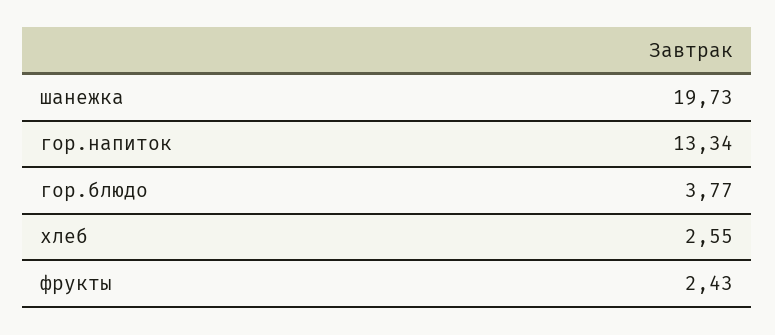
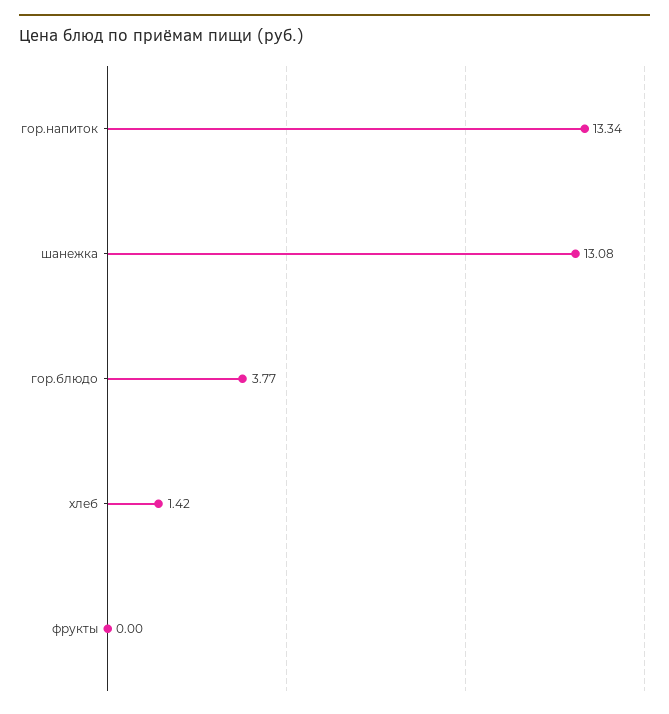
шанежка: 19.73 -> 13.08
хлеб: 2.55 -> 1.42
фрукты: 2.43 -> 0

